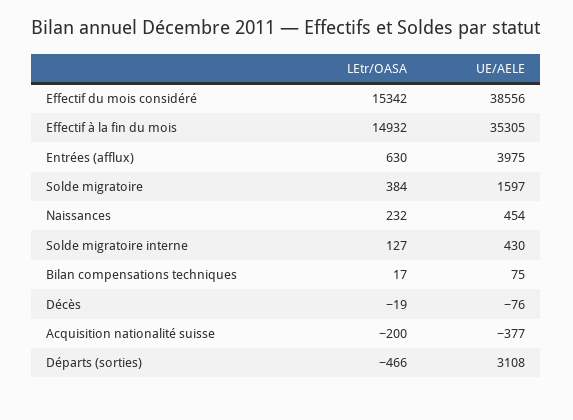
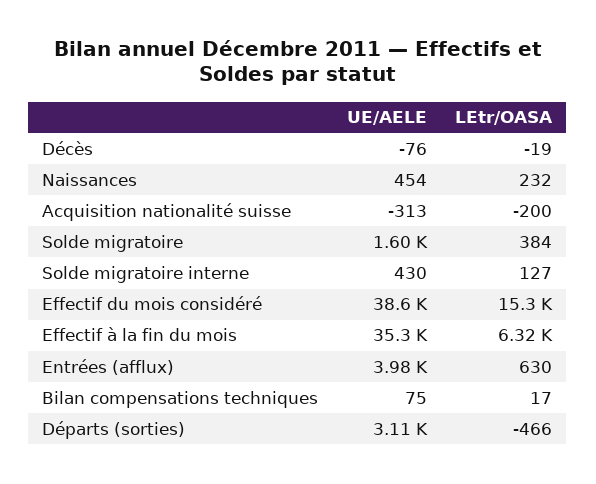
LEtr/OASA, Effectif à la fin du mois: 14932 -> 6320
UE/AELE, Acquisition nationalité suisse: -377 -> -313

